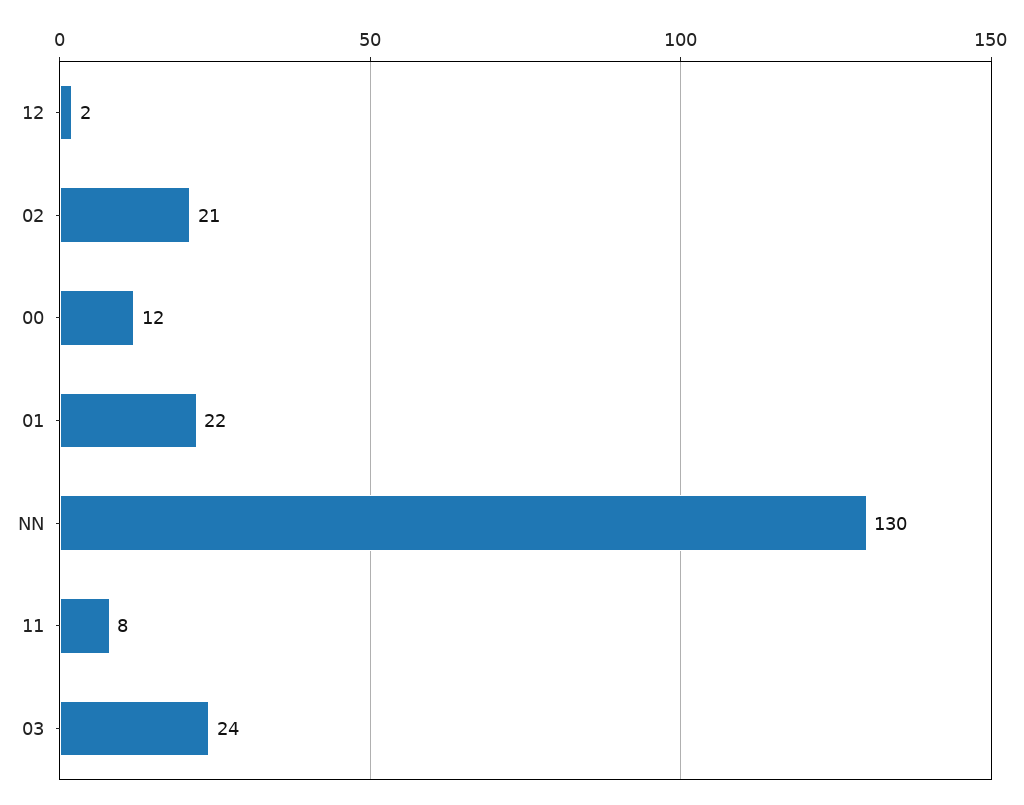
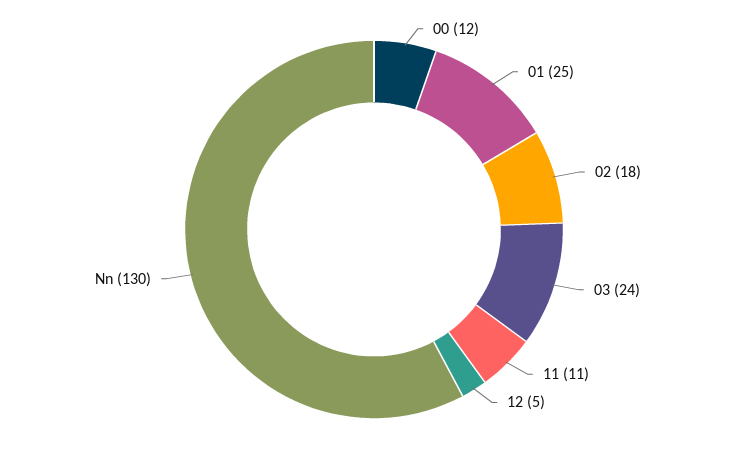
12: 2 -> 5
02: 21 -> 18
01: 22 -> 25
11: 8 -> 11

